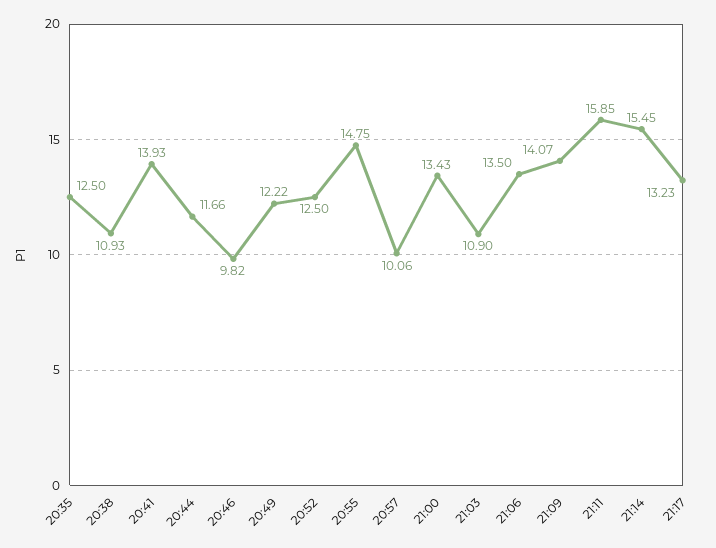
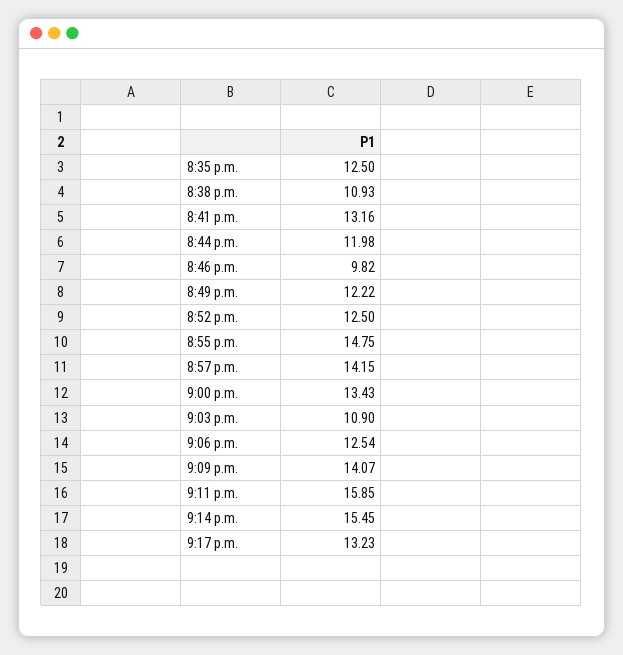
20:41: 13.93 -> 13.16
20:44: 11.66 -> 11.98
20:57: 10.06 -> 14.15
21:06: 13.5 -> 12.54

